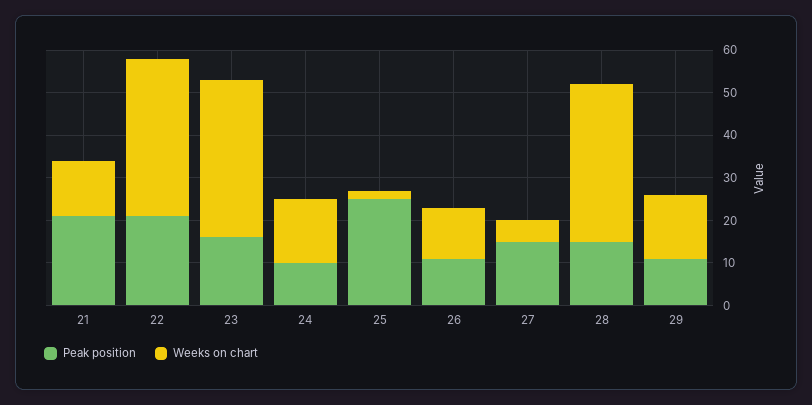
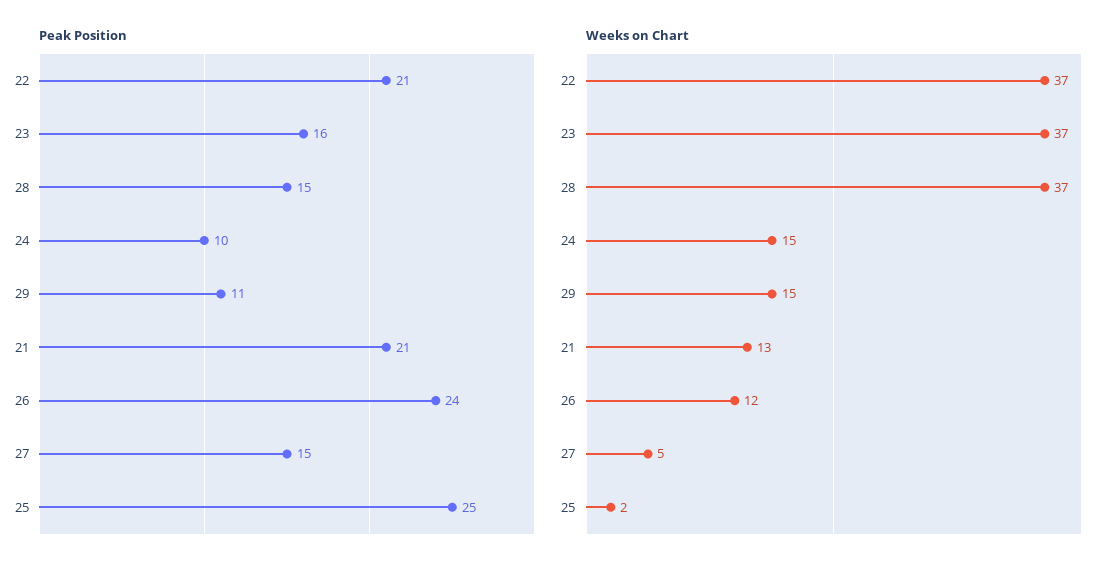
Peak position, 26: 10 -> 24

